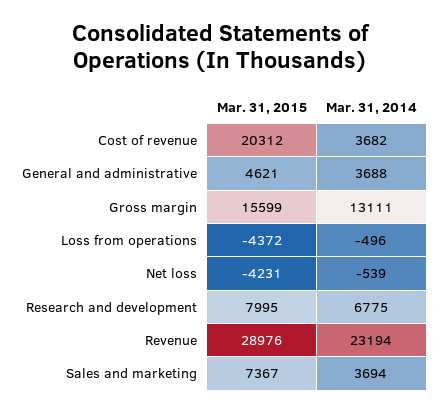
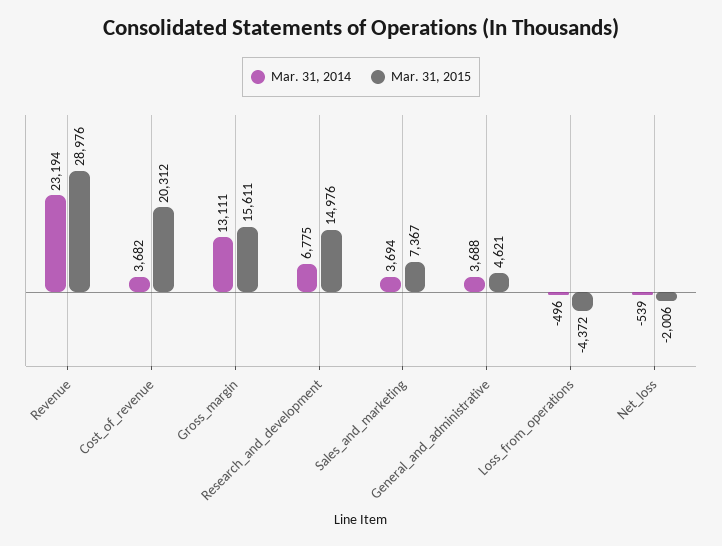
Mar. 31, 2015, Gross margin: 15599 -> 15611
Mar. 31, 2015, Net loss: -4231 -> -2006
Mar. 31, 2015, Research and development: 7995 -> 14976

